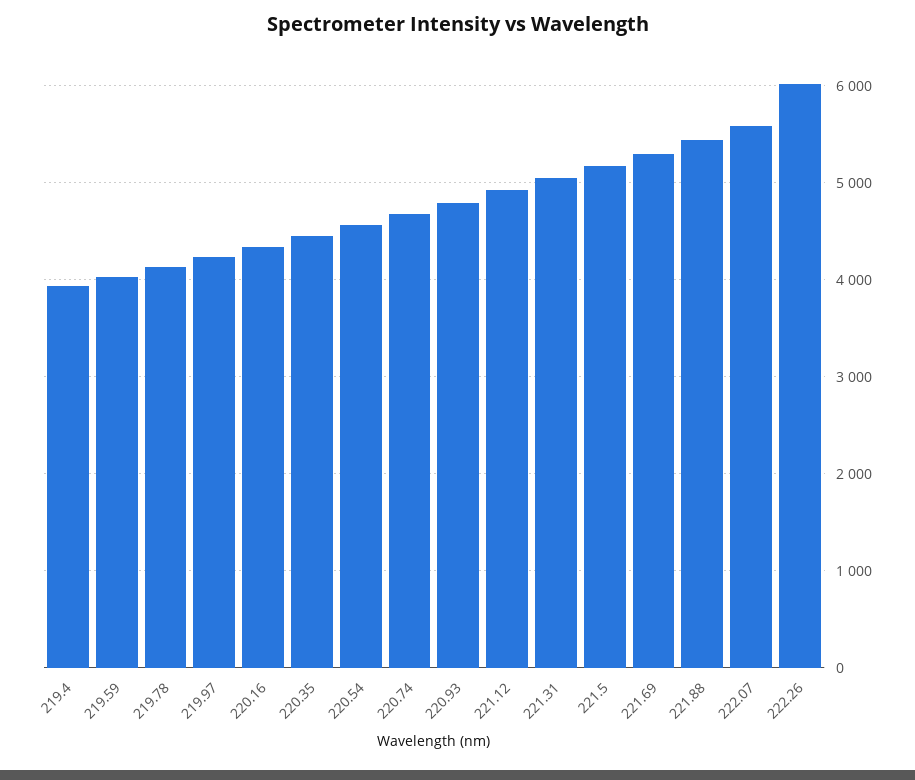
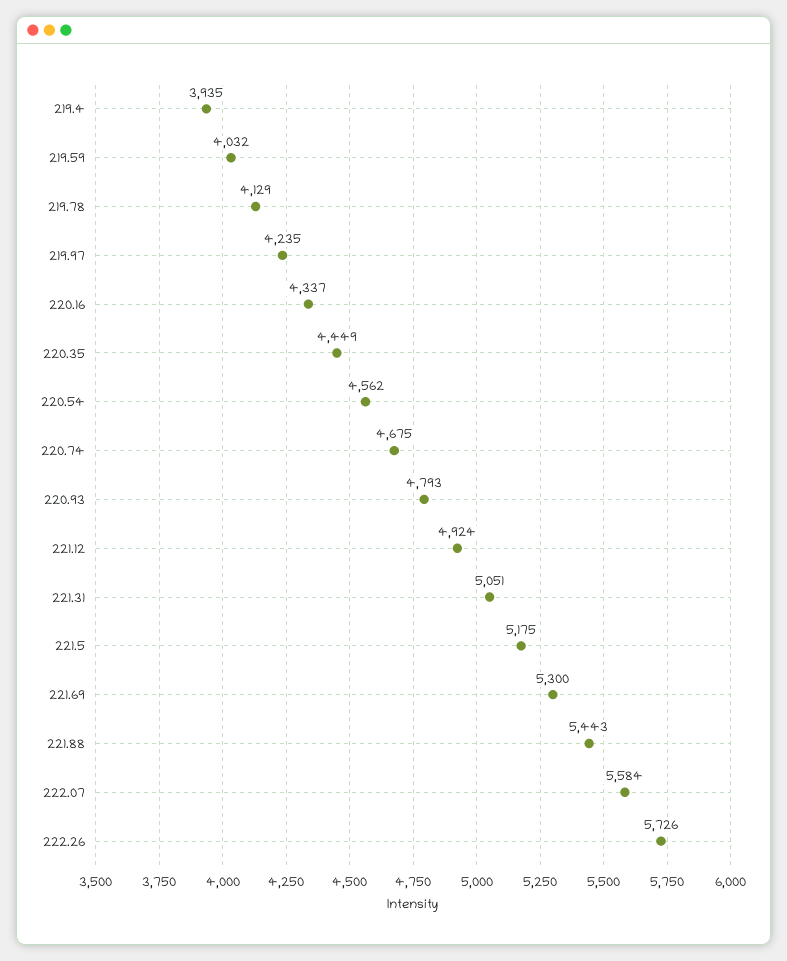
222.26: 6000 -> 5726

